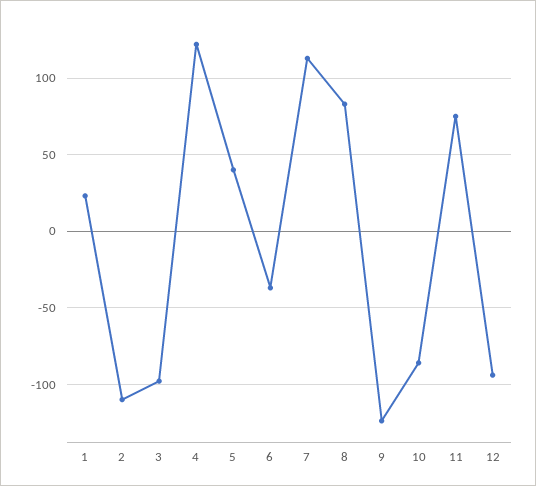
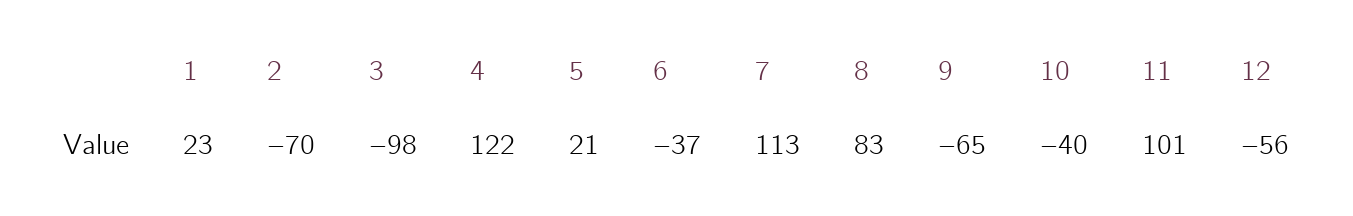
2: -110 -> -70
5: 40 -> 21
9: -125 -> -65
10: -85 -> -40
11: 75 -> 101
12: -95 -> -56

